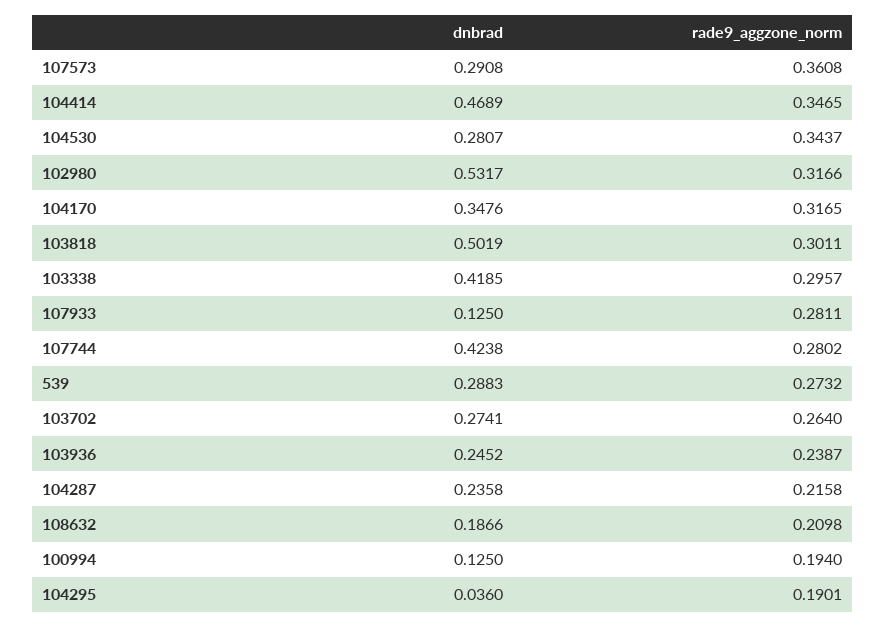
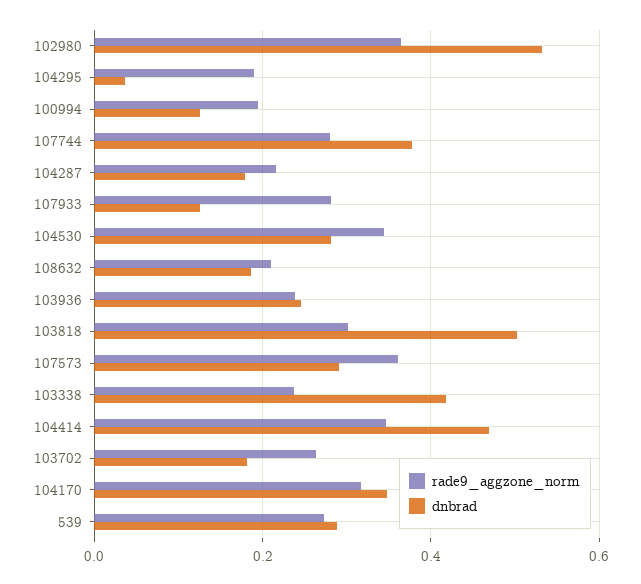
rade9_aggzone_norm, 102980: 0.3166 -> 0.36
rade9_aggzone_norm, 103338: 0.2957 -> 0.24
dnbrad, 107744: 0.4238 -> 0.38
dnbrad, 103702: 0.2741 -> 0.18
dnbrad, 104287: 0.2358 -> 0.18

